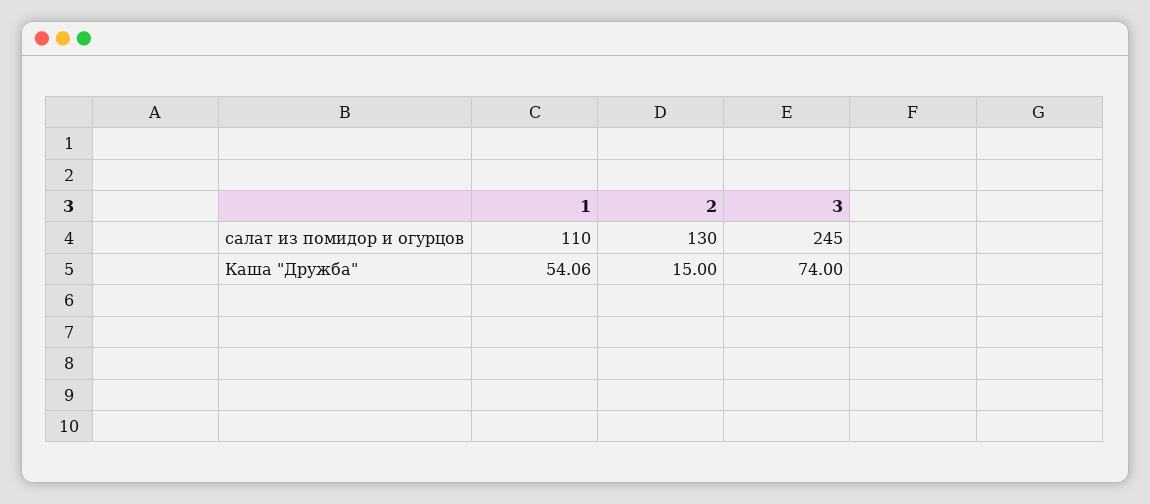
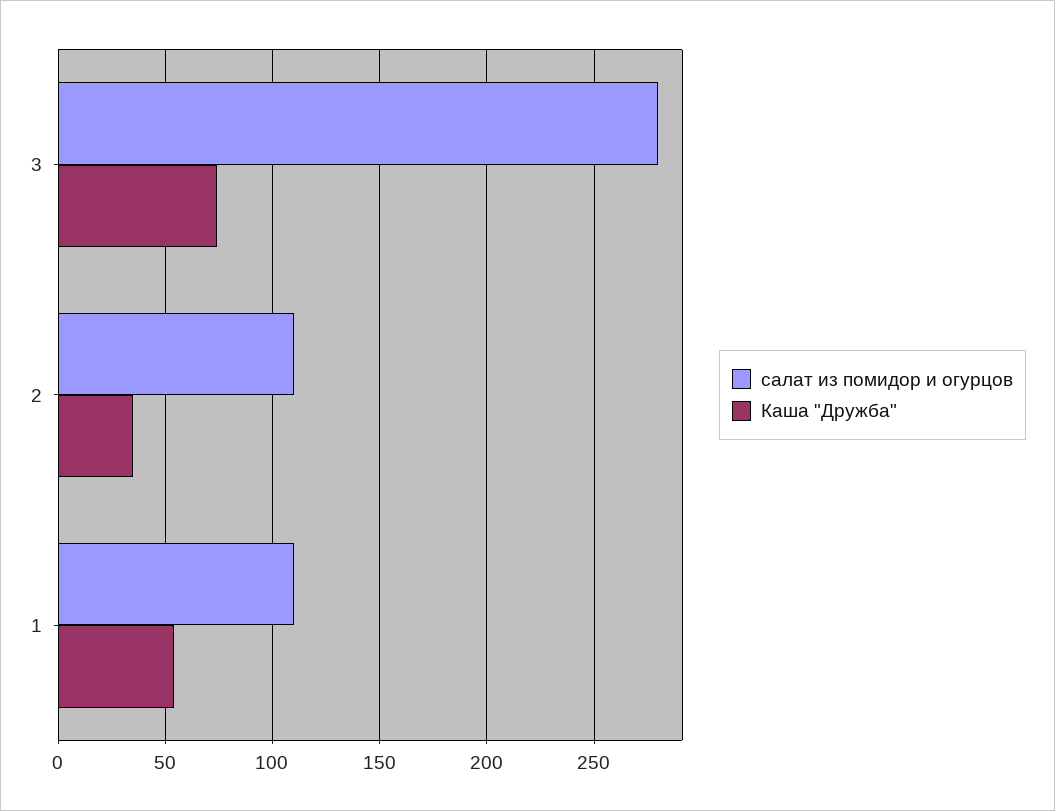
салат из помидор и огурцов, 2: 130 -> 110
салат из помидор и огурцов, 3: 245 -> 280
Каша "Дружба", 2: 15 -> 35

